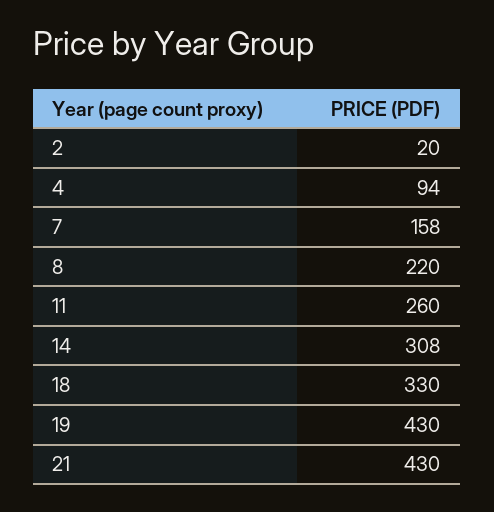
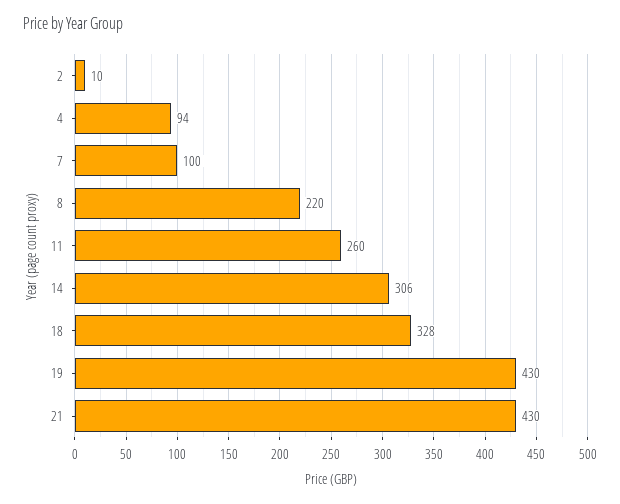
2: 20 -> 10
7: 158 -> 100
14: 308 -> 306
18: 330 -> 328

